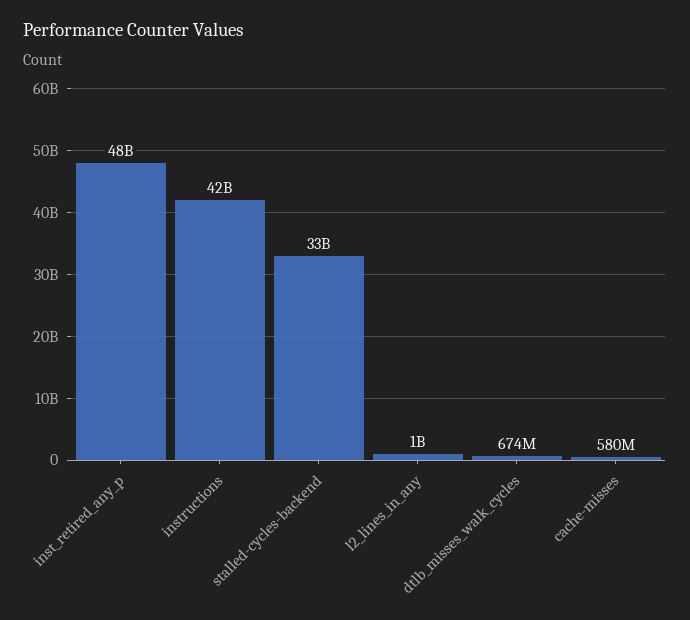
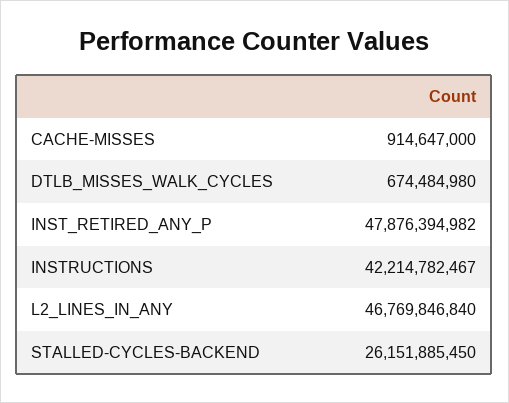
stalled-cycles-backend: 33000000000 -> 26151885450
l2_lines_in_any: 1000000000 -> 46769846840
cache-misses: 580000000 -> 914647000

